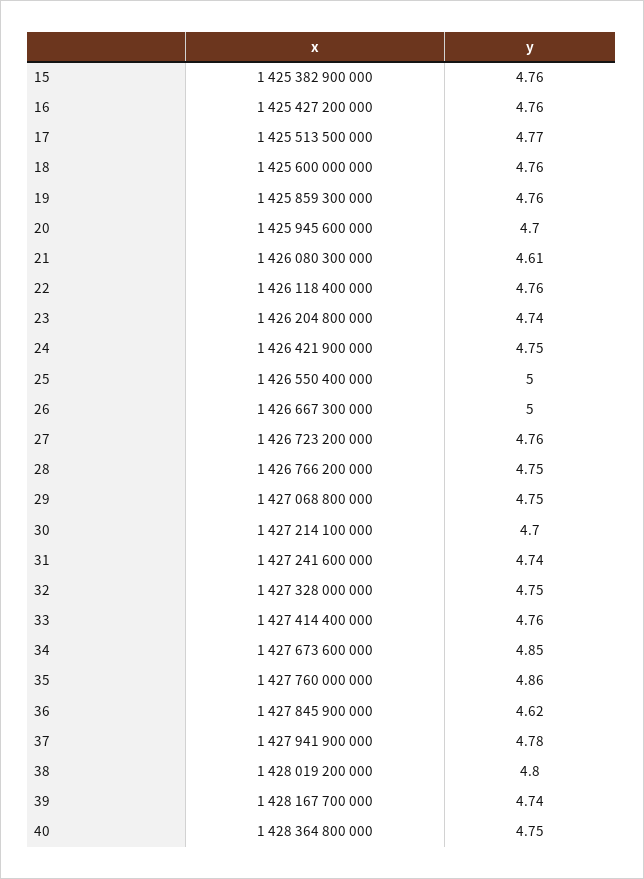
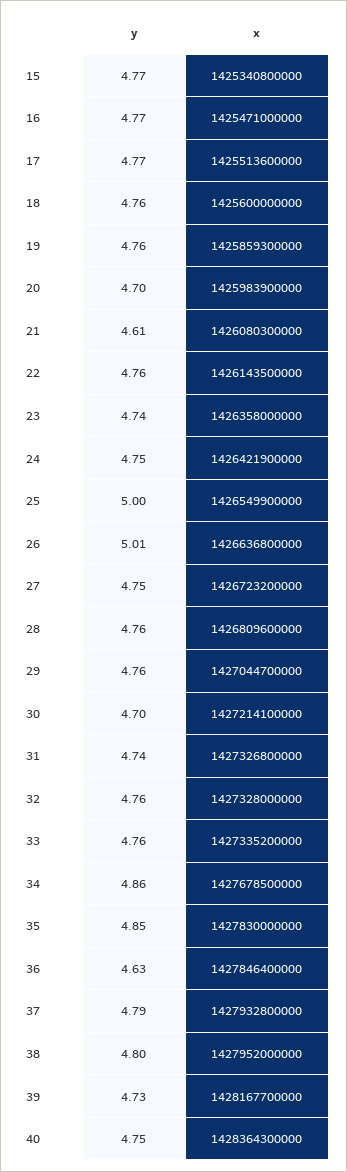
x, 15: 1425382900000 -> 1425340800000
y, 15: 4.76 -> 4.77
x, 16: 1425427200000 -> 1425471000000
y, 16: 4.76 -> 4.77
x, 17: 1425513500000 -> 1425513600000
x, 20: 1425945600000 -> 1425983900000
x, 22: 1426118400000 -> 1426143500000
x, 23: 1426204800000 -> 1426358000000
x, 25: 1426550400000 -> 1426549900000
x, 26: 1426667300000 -> 1426636800000
y, 26: 5 -> 5.01
y, 27: 4.76 -> 4.75
x, 28: 1426766200000 -> 1426809600000
y, 28: 4.75 -> 4.76
x, 29: 1427068800000 -> 1427044700000
y, 29: 4.75 -> 4.76
x, 31: 1427241600000 -> 1427326800000
y, 32: 4.75 -> 4.76
x, 33: 1427414400000 -> 1427335200000
x, 34: 1427673600000 -> 1427678500000
y, 34: 4.85 -> 4.86
x, 35: 1427760000000 -> 1427830000000
y, 35: 4.86 -> 4.85
x, 36: 1427845900000 -> 1427846400000
y, 36: 4.62 -> 4.63
x, 37: 1427941900000 -> 1427932800000
y, 37: 4.78 -> 4.79
x, 38: 1428019200000 -> 1427952000000
y, 39: 4.74 -> 4.73
x, 40: 1428364800000 -> 1428364300000

